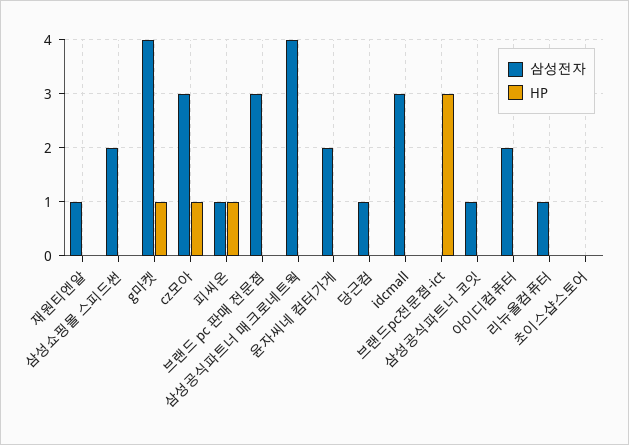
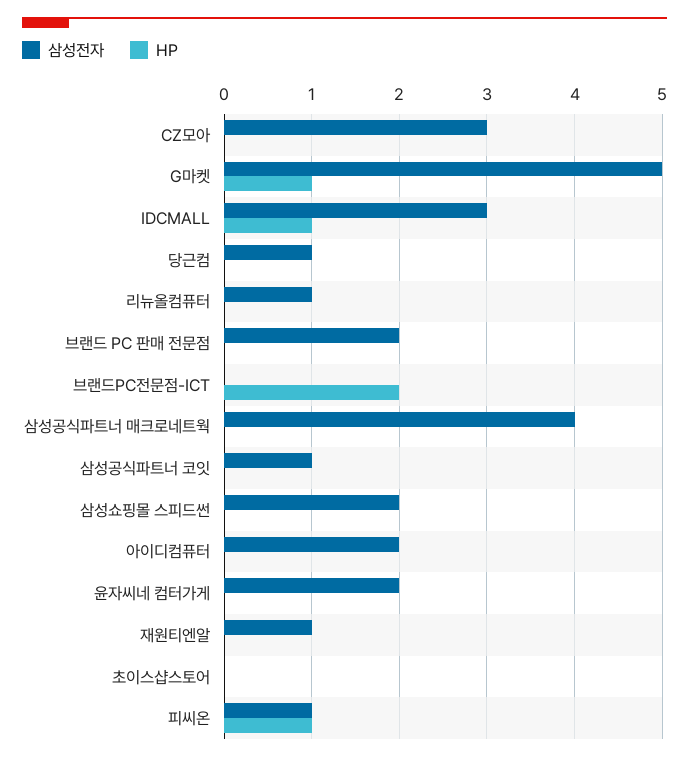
삼성전자, g마켓: 4 -> 5
HP, cz모아: 1 -> 0
삼성전자, 브랜드 pc 판매 전문점: 3 -> 2
HP, idcmall: 0 -> 1
HP, 브랜드pc전문점-ict: 3 -> 2

